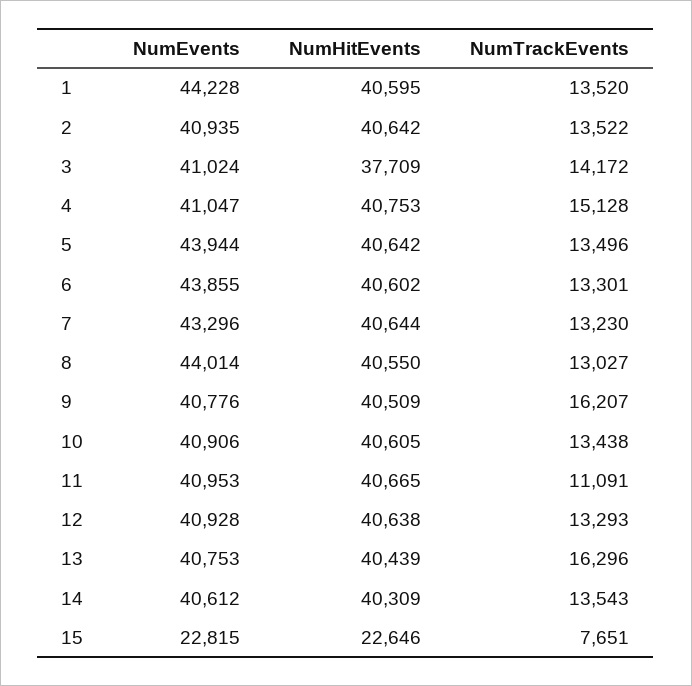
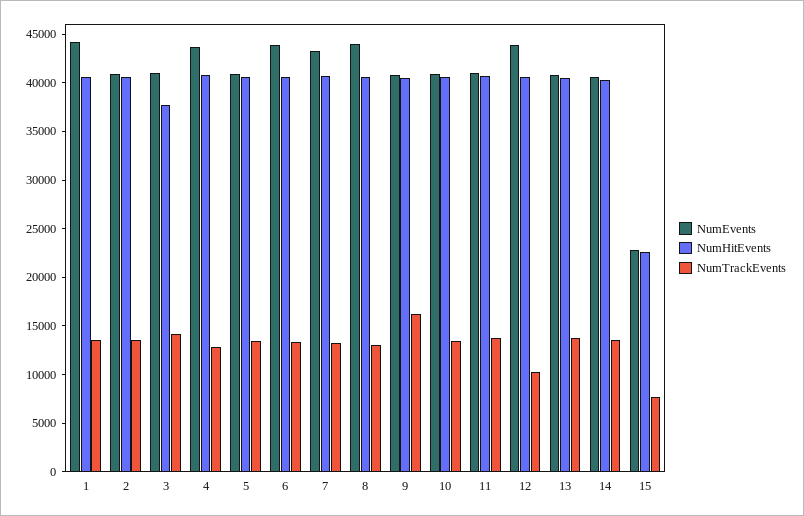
NumEvents, 4: 41047 -> 44000
NumTrackEvents, 4: 15128 -> 13000
NumEvents, 5: 43944 -> 41000
NumTrackEvents, 11: 11091 -> 14000
NumEvents, 12: 40928 -> 44000
NumTrackEvents, 12: 13293 -> 10000
NumTrackEvents, 13: 16296 -> 14000

